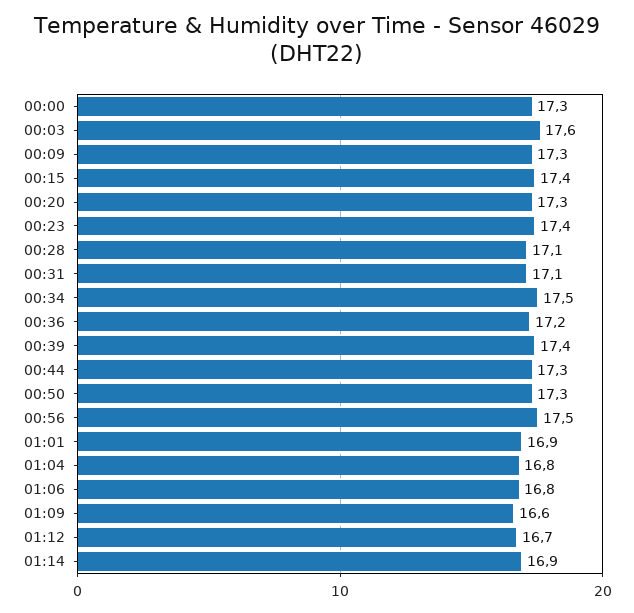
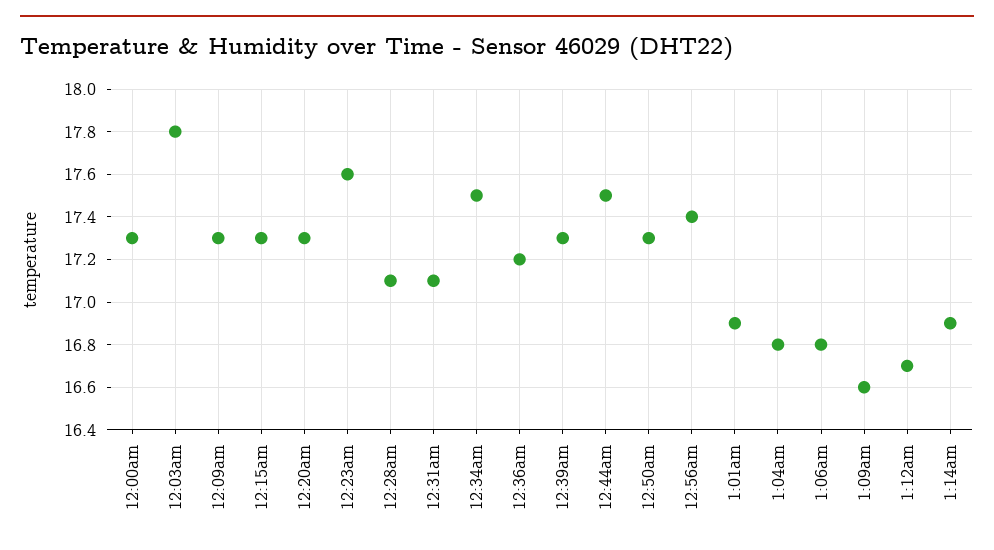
00:03: 17.6 -> 17.8
00:15: 17.4 -> 17.3
00:23: 17.4 -> 17.6
00:39: 17.4 -> 17.3
00:44: 17.3 -> 17.5
00:56: 17.5 -> 17.4

